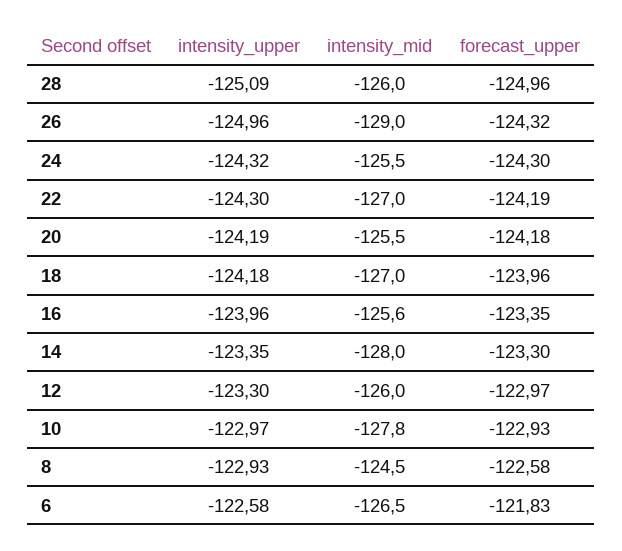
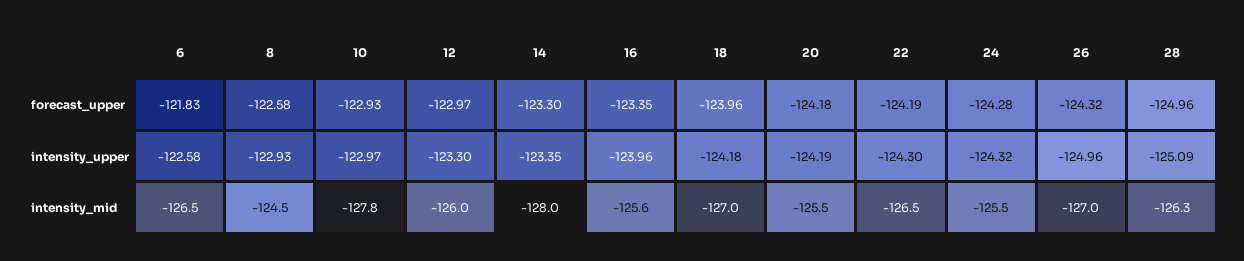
intensity_mid, 28: -126 -> -126.3
intensity_mid, 26: -129 -> -127
forecast_upper, 24: -124.3 -> -124.28
intensity_mid, 22: -127 -> -126.5

